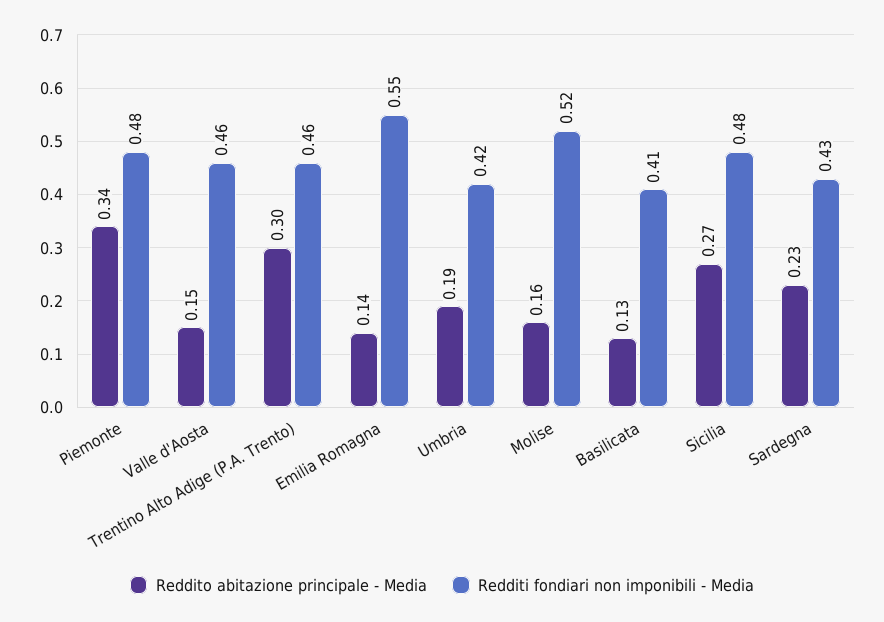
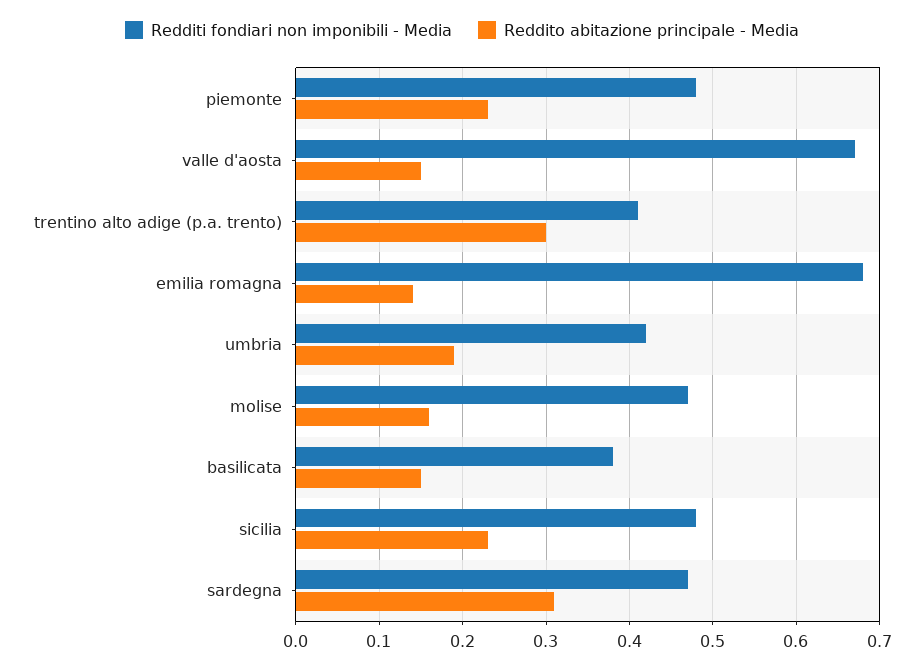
Reddito abitazione principale - Media, Piemonte: 0.34 -> 0.23
Redditi fondiari non imponibili - Media, Valle d'Aosta: 0.46 -> 0.67
Redditi fondiari non imponibili - Media, Trentino Alto Adige (P.A. Trento): 0.46 -> 0.41
Redditi fondiari non imponibili - Media, Emilia Romagna: 0.55 -> 0.68
Redditi fondiari non imponibili - Media, Molise: 0.52 -> 0.47
Reddito abitazione principale - Media, Basilicata: 0.13 -> 0.15
Redditi fondiari non imponibili - Media, Basilicata: 0.41 -> 0.38
Reddito abitazione principale - Media, Sicilia: 0.27 -> 0.23
Reddito abitazione principale - Media, Sardegna: 0.23 -> 0.31
Redditi fondiari non imponibili - Media, Sardegna: 0.43 -> 0.47

